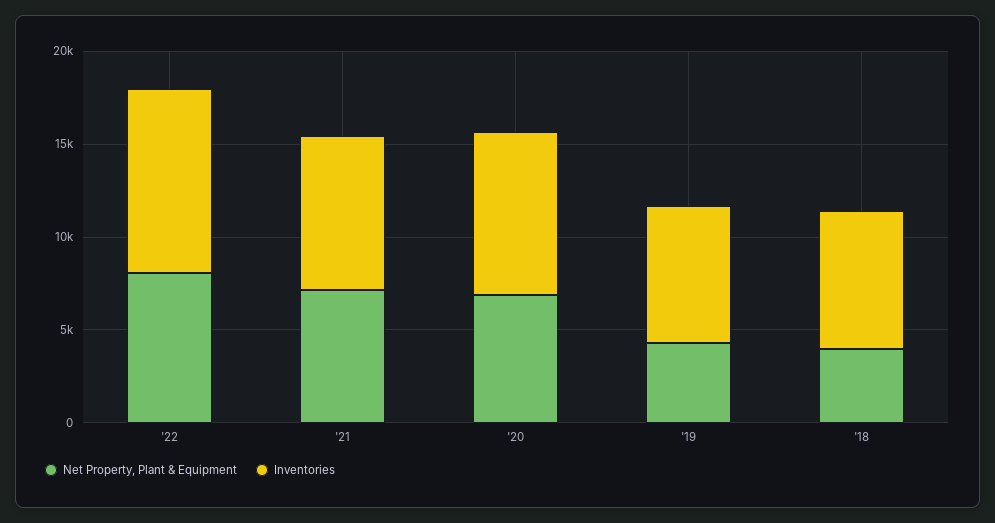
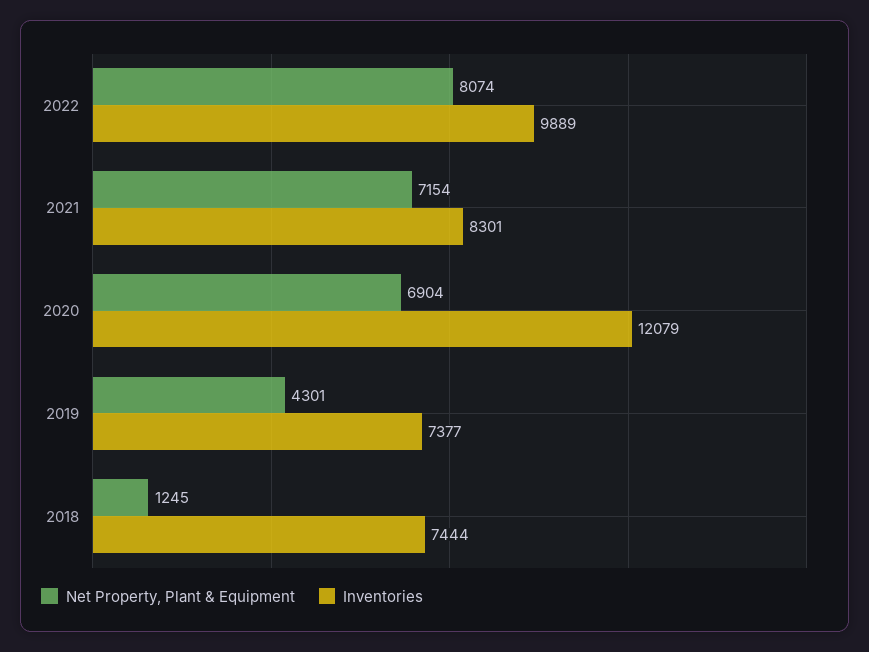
Inventories, '20: 9000 -> 12079
Net Property, Plant & Equipment, '18: 4000 -> 1245

